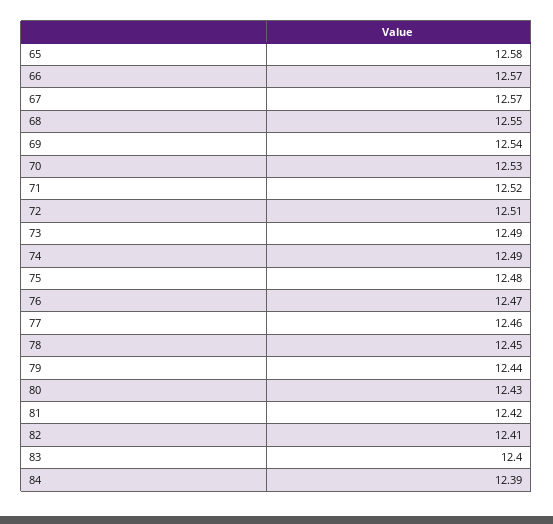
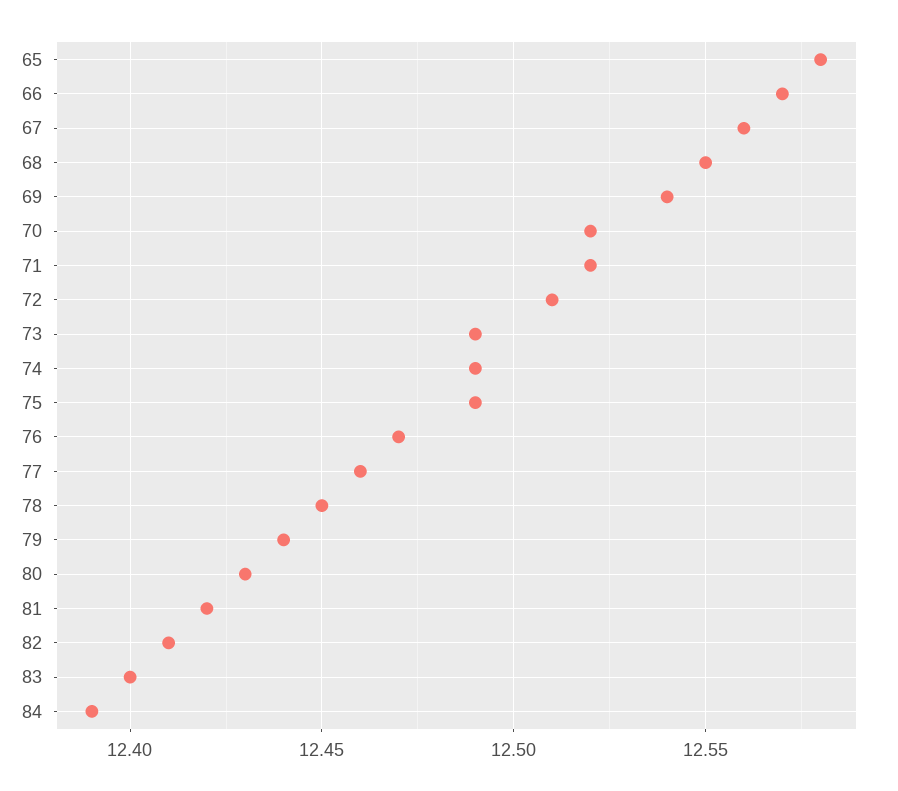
67: 12.57 -> 12.56
70: 12.53 -> 12.52
75: 12.48 -> 12.49

